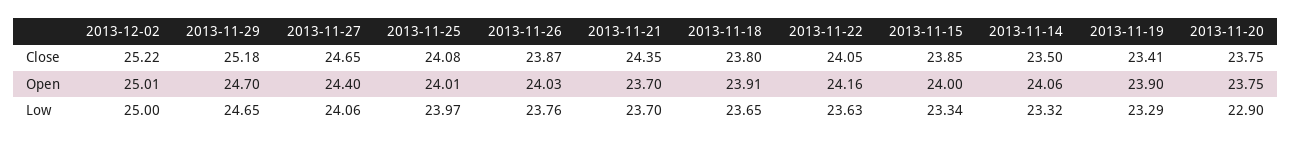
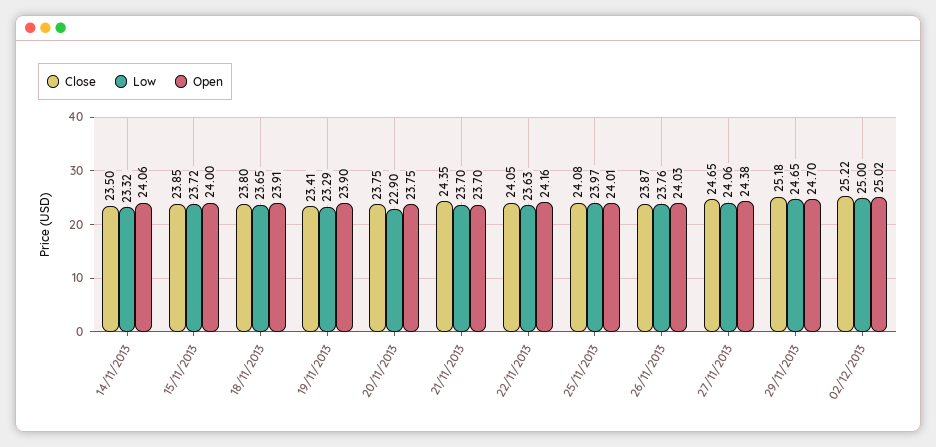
Open, 2013-12-02: 25.01 -> 25.02
Open, 2013-11-27: 24.4 -> 24.38
Low, 2013-11-15: 23.34 -> 23.72

